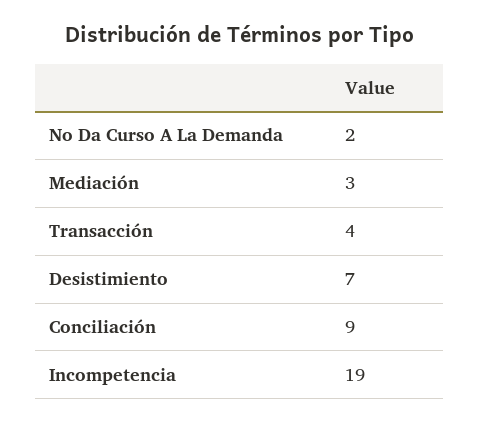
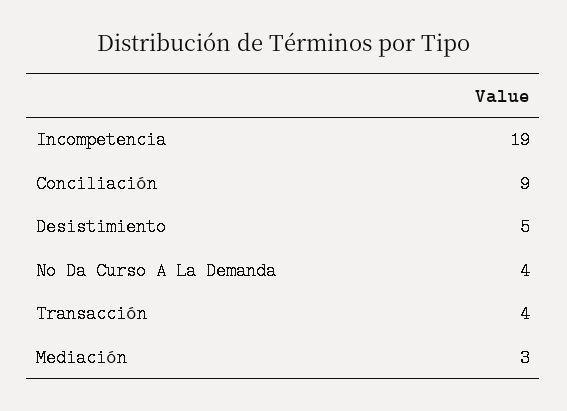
No Da Curso A La Demanda: 2 -> 4
Desistimiento: 7 -> 5

